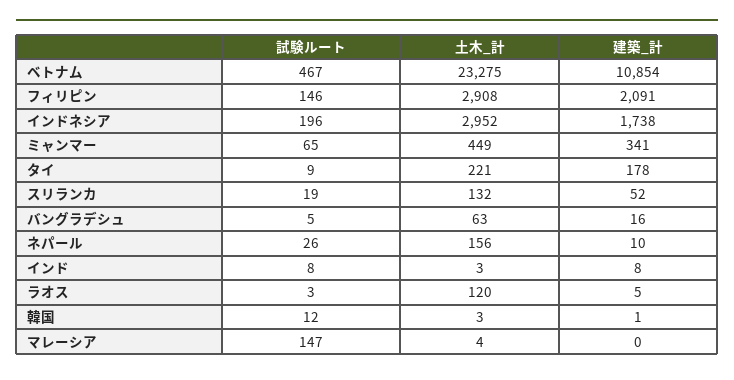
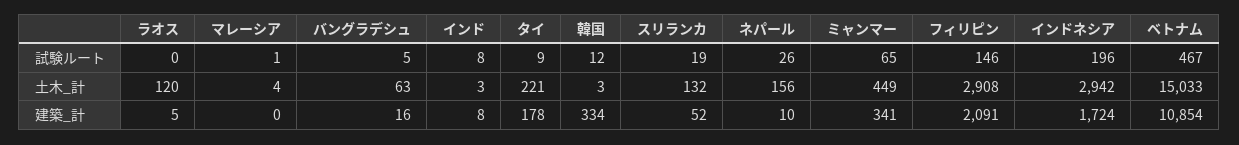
土木_計, ベトナム: 23275 -> 15033
土木_計, インドネシア: 2952 -> 2942
建築_計, インドネシア: 1738 -> 1724
試験ルート, ラオス: 3 -> 0
建築_計, 韓国: 1 -> 334
試験ルート, マレーシア: 147 -> 1

